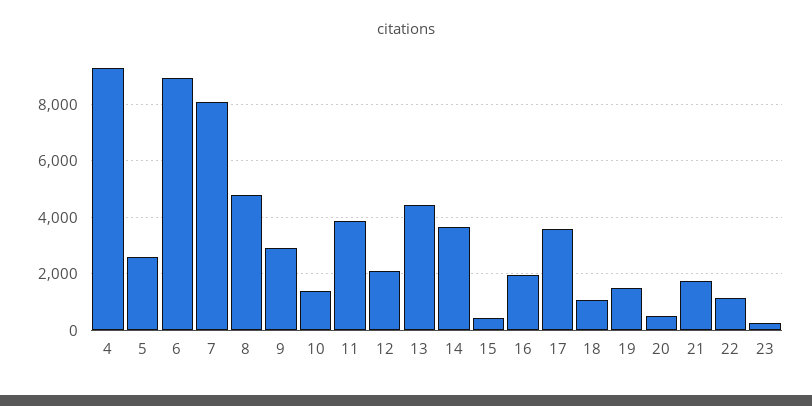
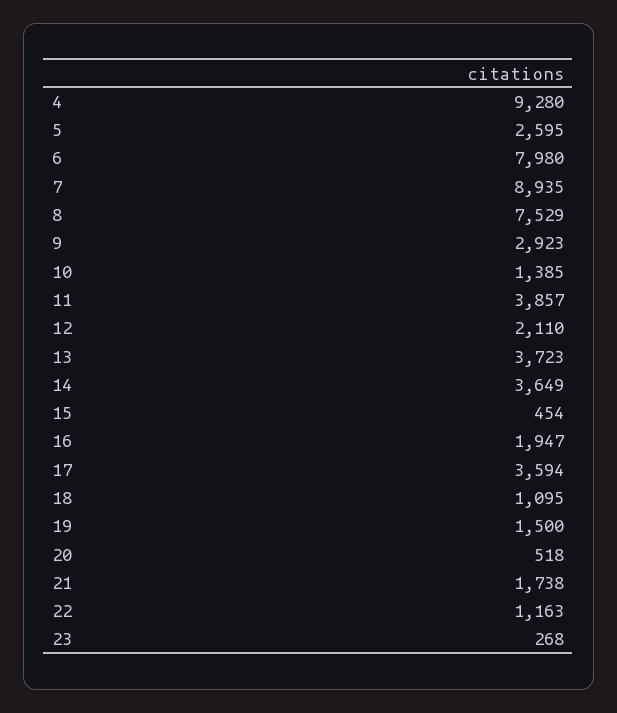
6: 9000 -> 7980
7: 8000 -> 8935
8: 4750 -> 7529
13: 4500 -> 3723

